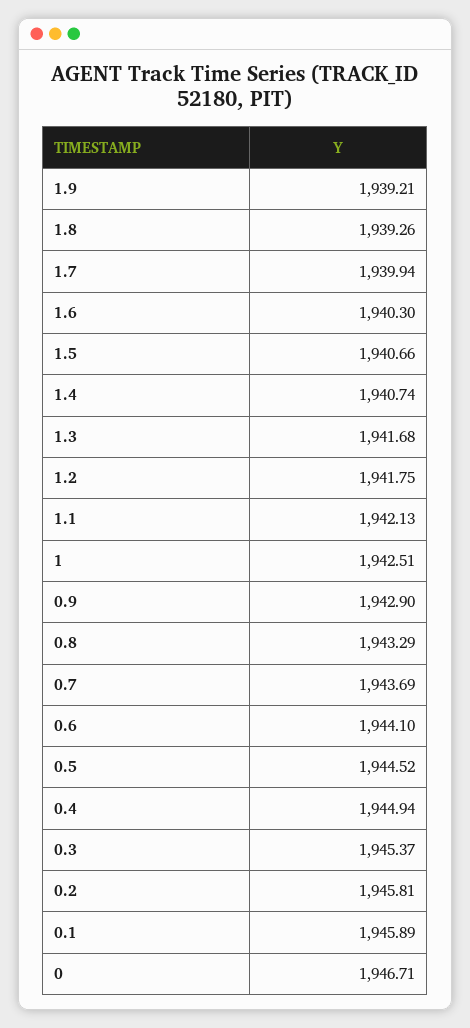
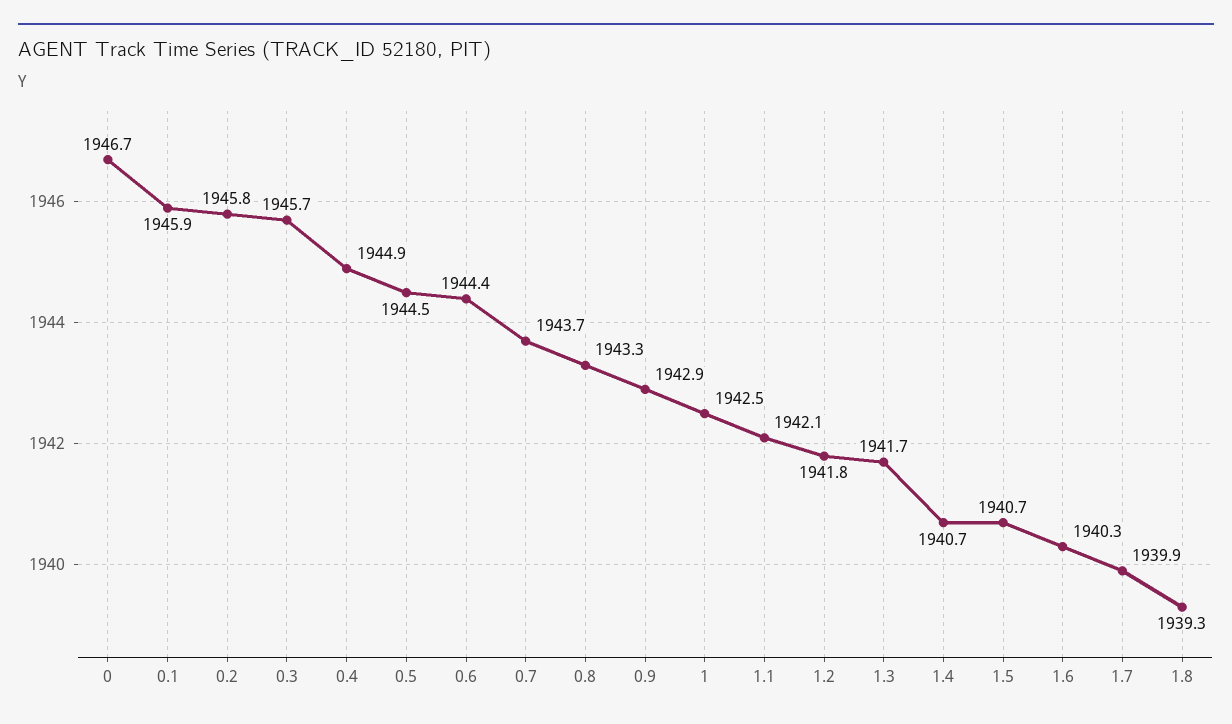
1.9: 1939.21 -> none
0.6: 1944.1 -> 1944.4
0.3: 1945.37 -> 1945.7

